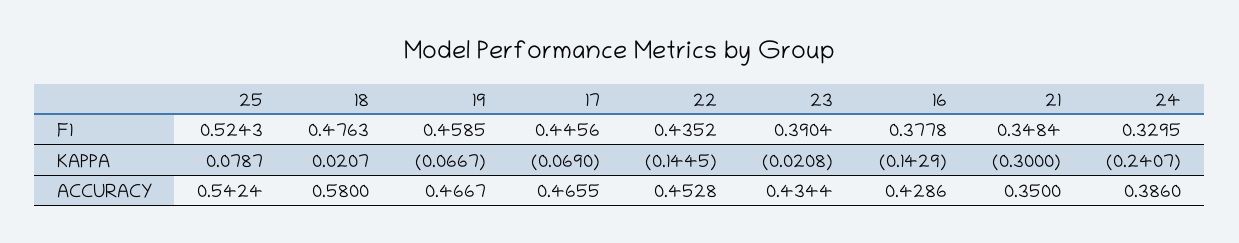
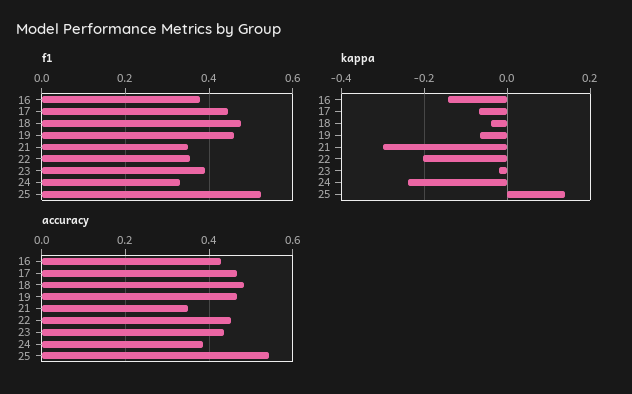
F1, 22: 0.4352 -> 0.36
KAPPA, 25: 0.0787 -> 0.14
KAPPA, 18: 0.0207 -> -0.04
KAPPA, 22: -0.1445 -> -0.2
ACCURACY, 18: 0.58 -> 0.48

